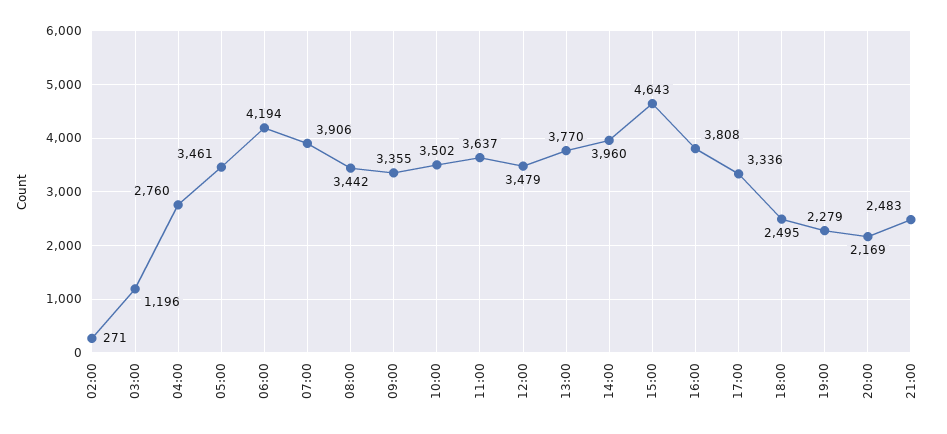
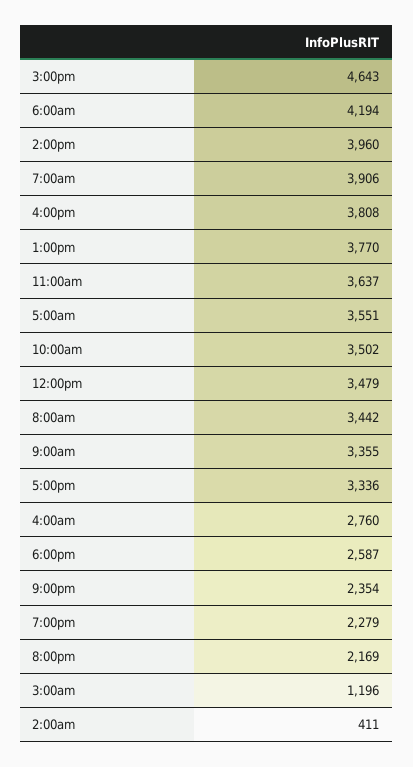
02:00: 271 -> 411
05:00: 3461 -> 3551
18:00: 2495 -> 2587
21:00: 2483 -> 2354

